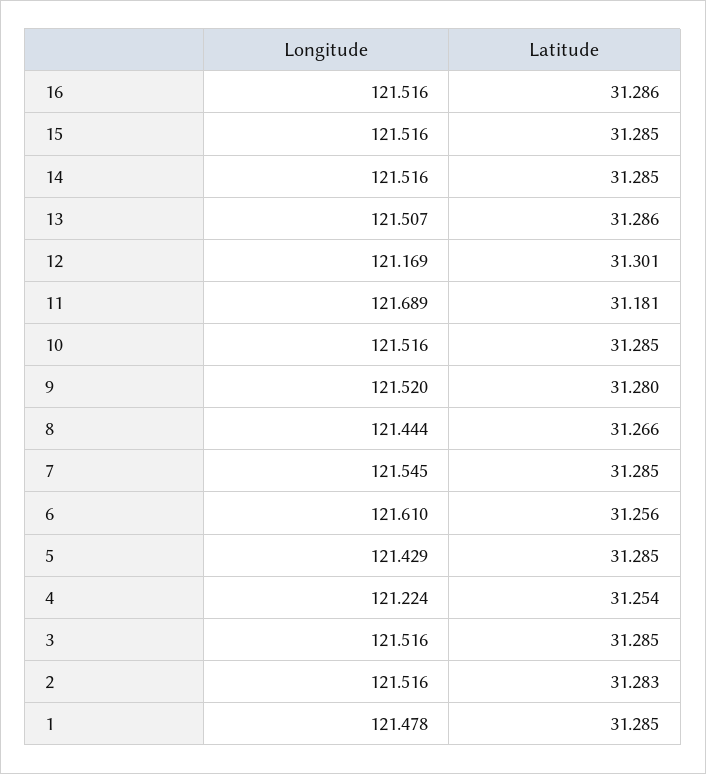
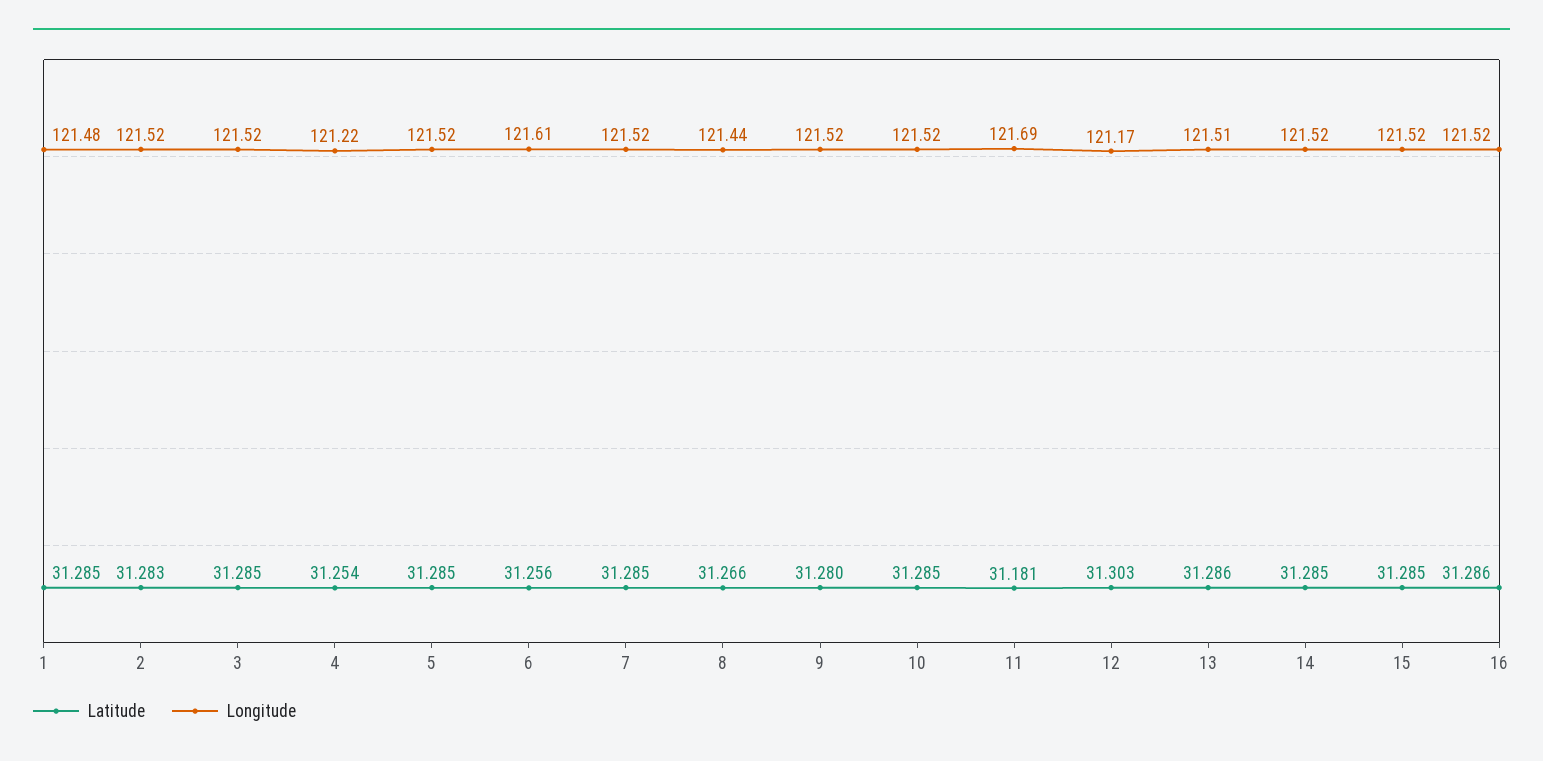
Latitude, 12: 31.301 -> 31.303
Longitude, 7: 121.545 -> 121.52
Longitude, 5: 121.429 -> 121.52

